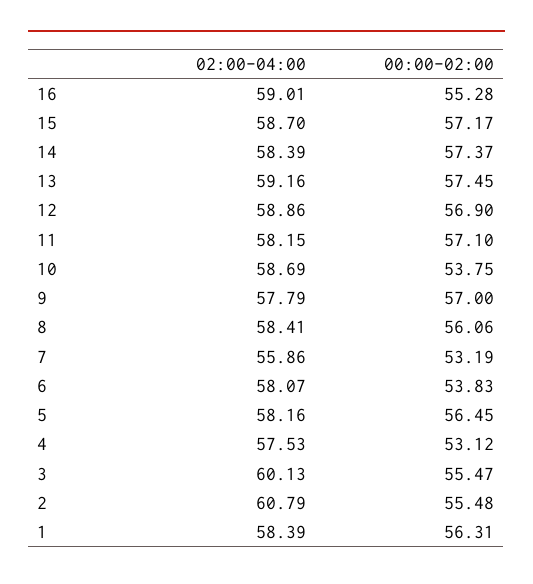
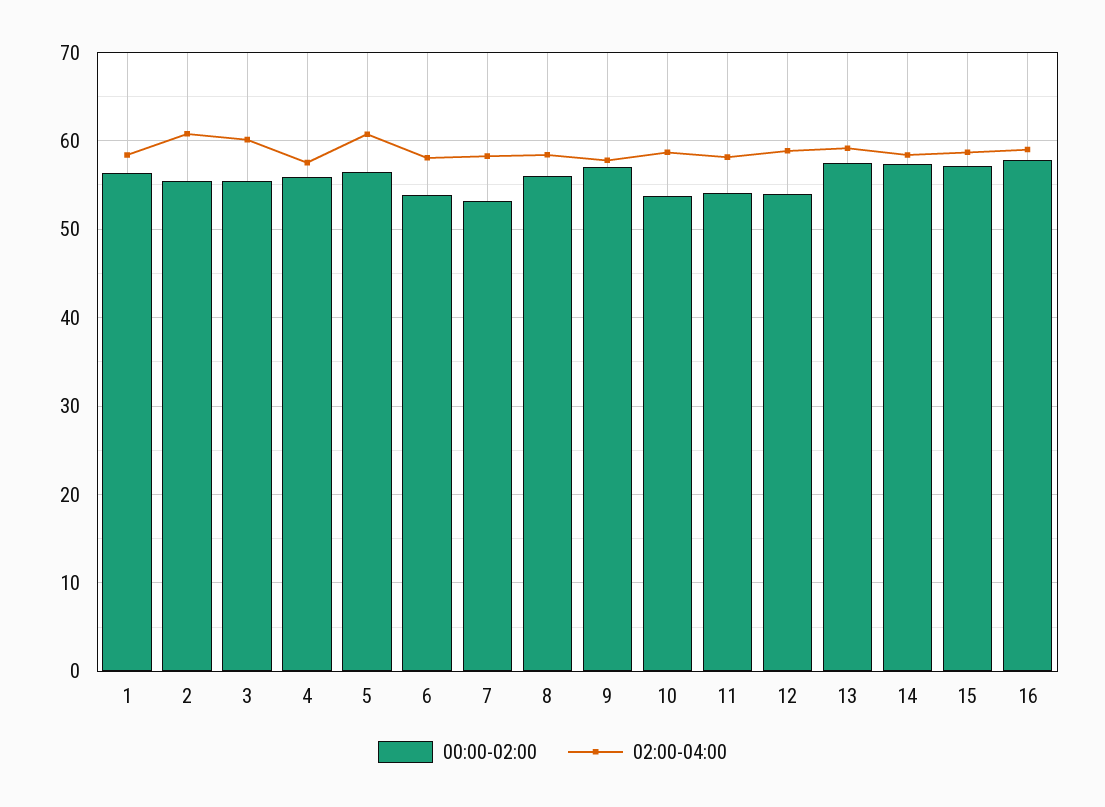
00:00-02:00, 16: 55.28 -> 58
00:00-02:00, 12: 56.9 -> 54
00:00-02:00, 11: 57.1 -> 54
02:00-04:00, 7: 55.86 -> 58
02:00-04:00, 5: 58.16 -> 61
00:00-02:00, 4: 53.12 -> 56

